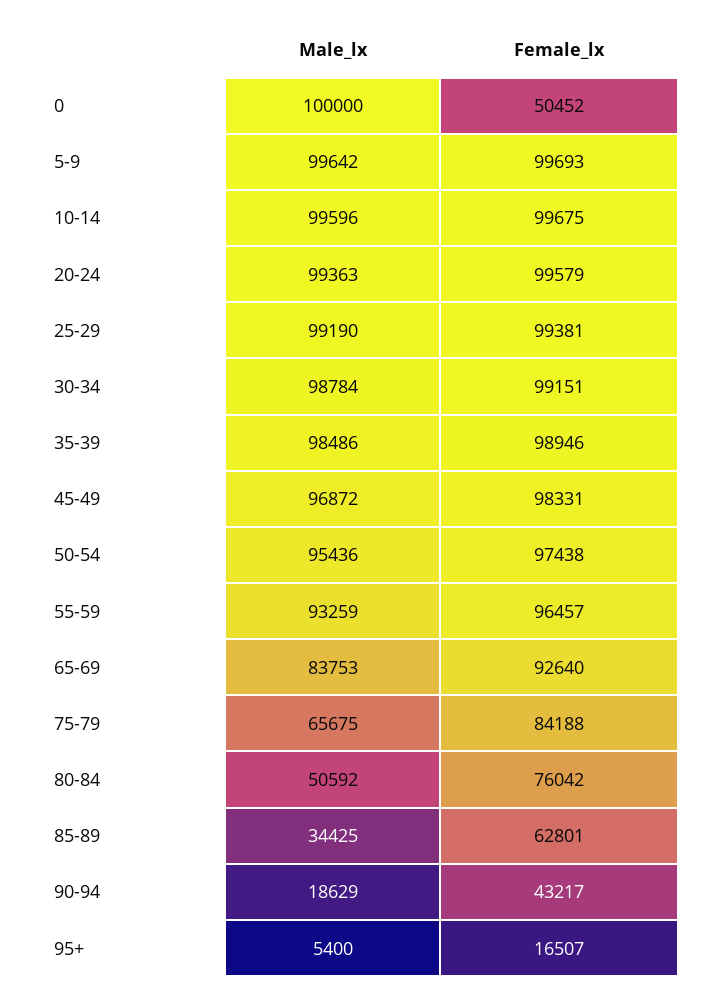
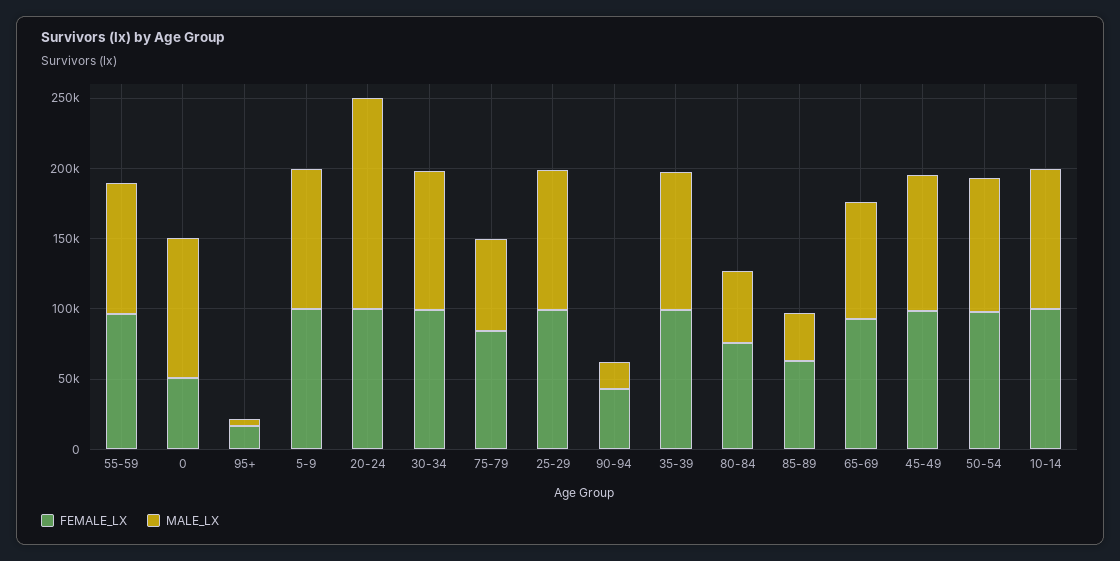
Male_lx, 20-24: 99363 -> 150000

